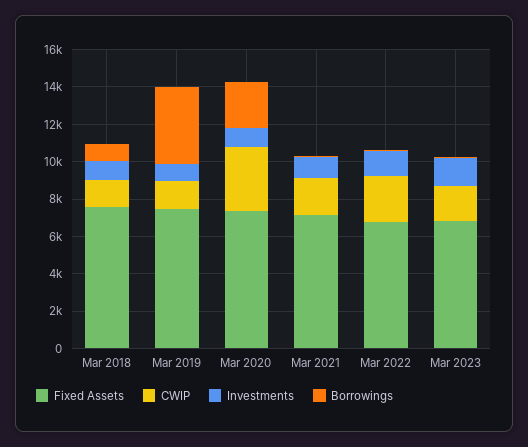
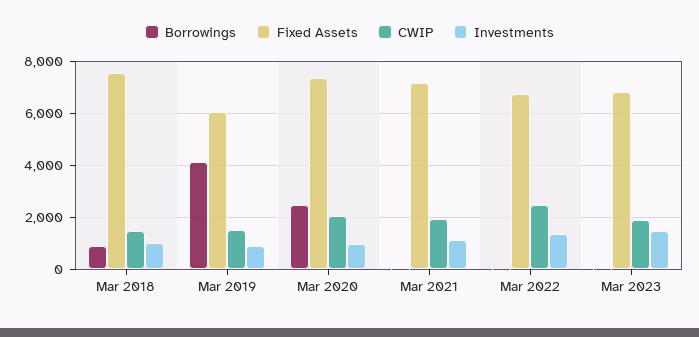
Fixed Assets, Mar 2019: 7500 -> 6000
CWIP, Mar 2020: 3500 -> 2000

